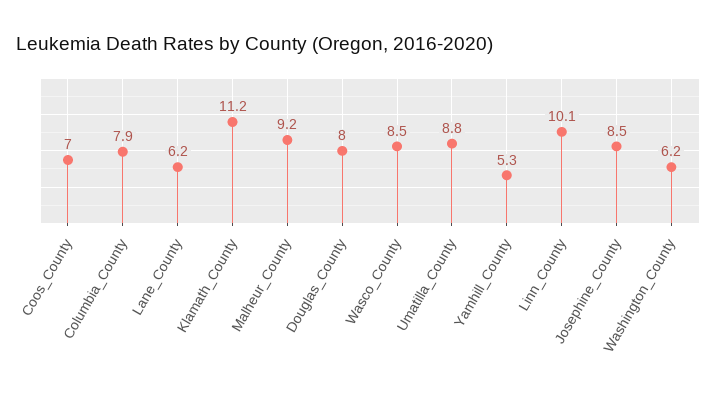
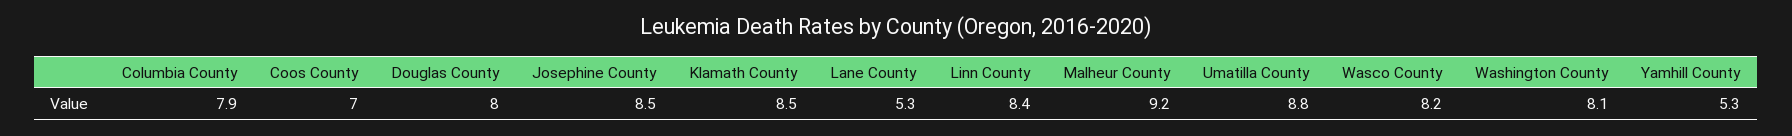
Lane_County: 6.2 -> 5.3
Klamath_County: 11.2 -> 8.5
Wasco_County: 8.5 -> 8.2
Linn_County: 10.1 -> 8.4
Washington_County: 6.2 -> 8.1

